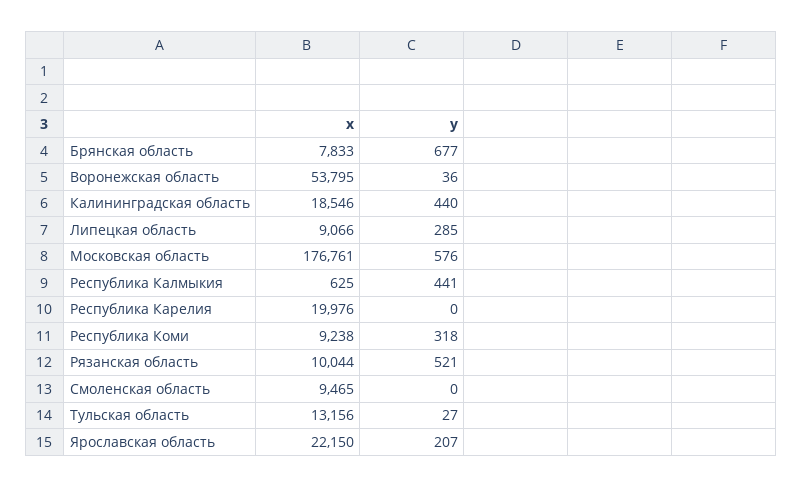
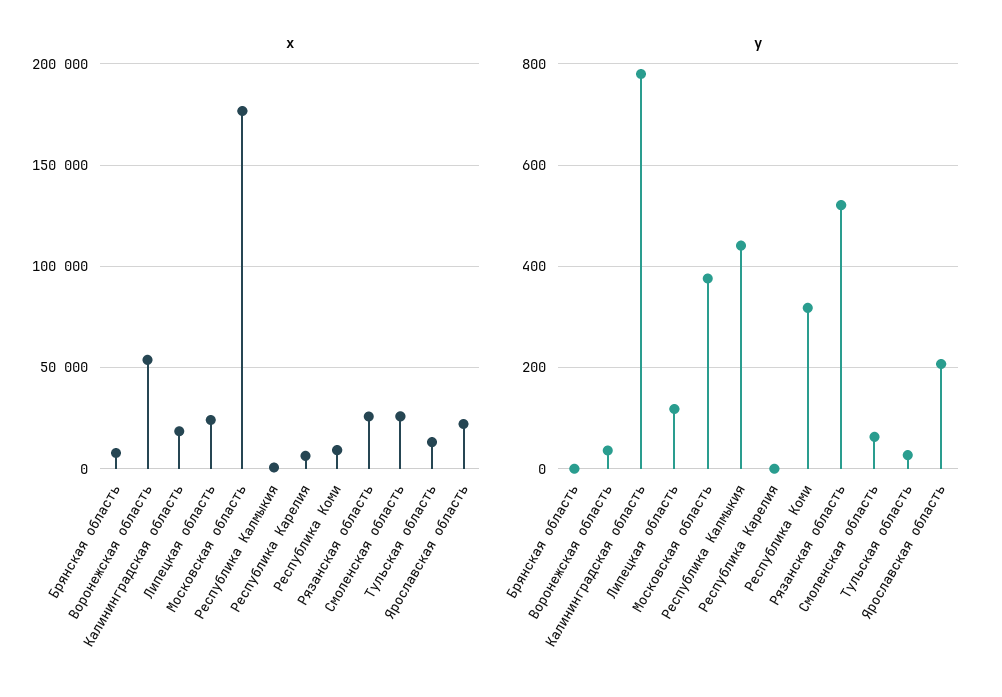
y, Брянская область: 677 -> 0
y, Калининградская область: 440 -> 780
x, Липецкая область: 9066 -> 25000
y, Липецкая область: 285 -> 120
y, Московская область: 576 -> 380
x, Республика Карелия: 19976 -> 5000
x, Рязанская область: 10044 -> 25000
x, Смоленская область: 9465 -> 25000
y, Смоленская область: 0 -> 60

